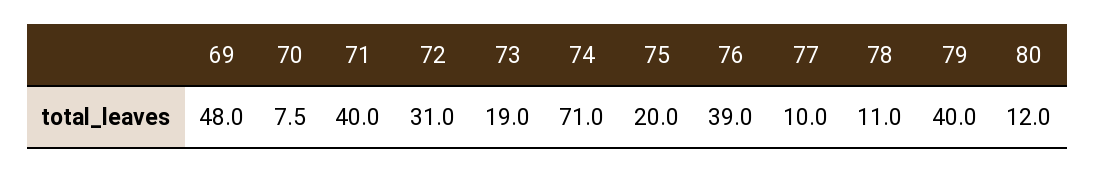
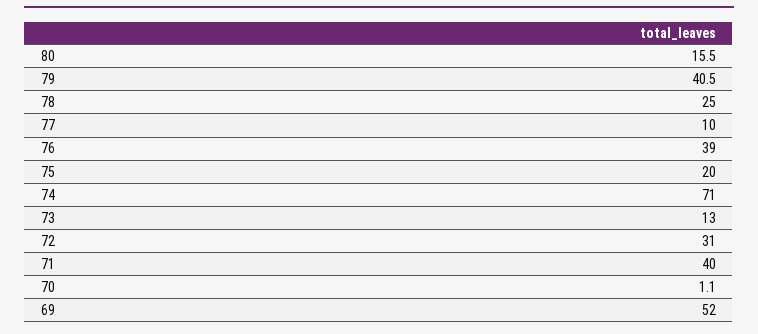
69: 48 -> 52
70: 7.5 -> 1.1
73: 19 -> 13
78: 11 -> 25
79: 40 -> 40.5
80: 12 -> 15.5

